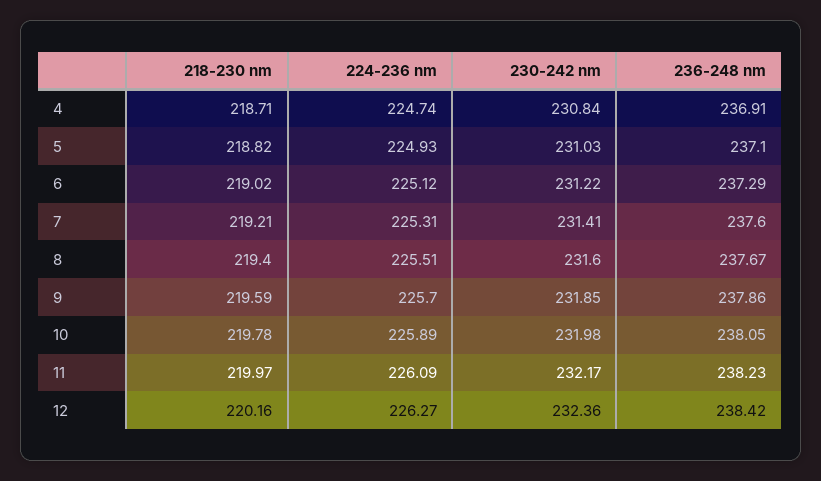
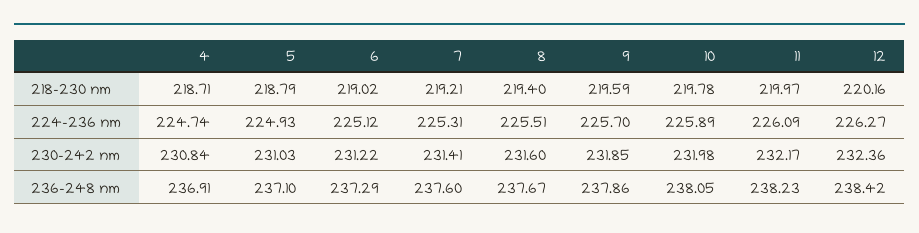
218-230 nm, 5: 218.82 -> 218.79

